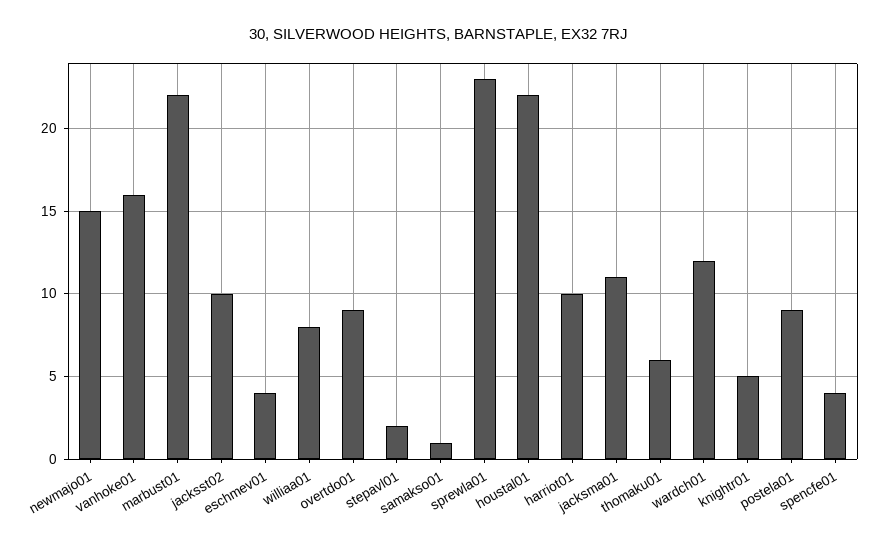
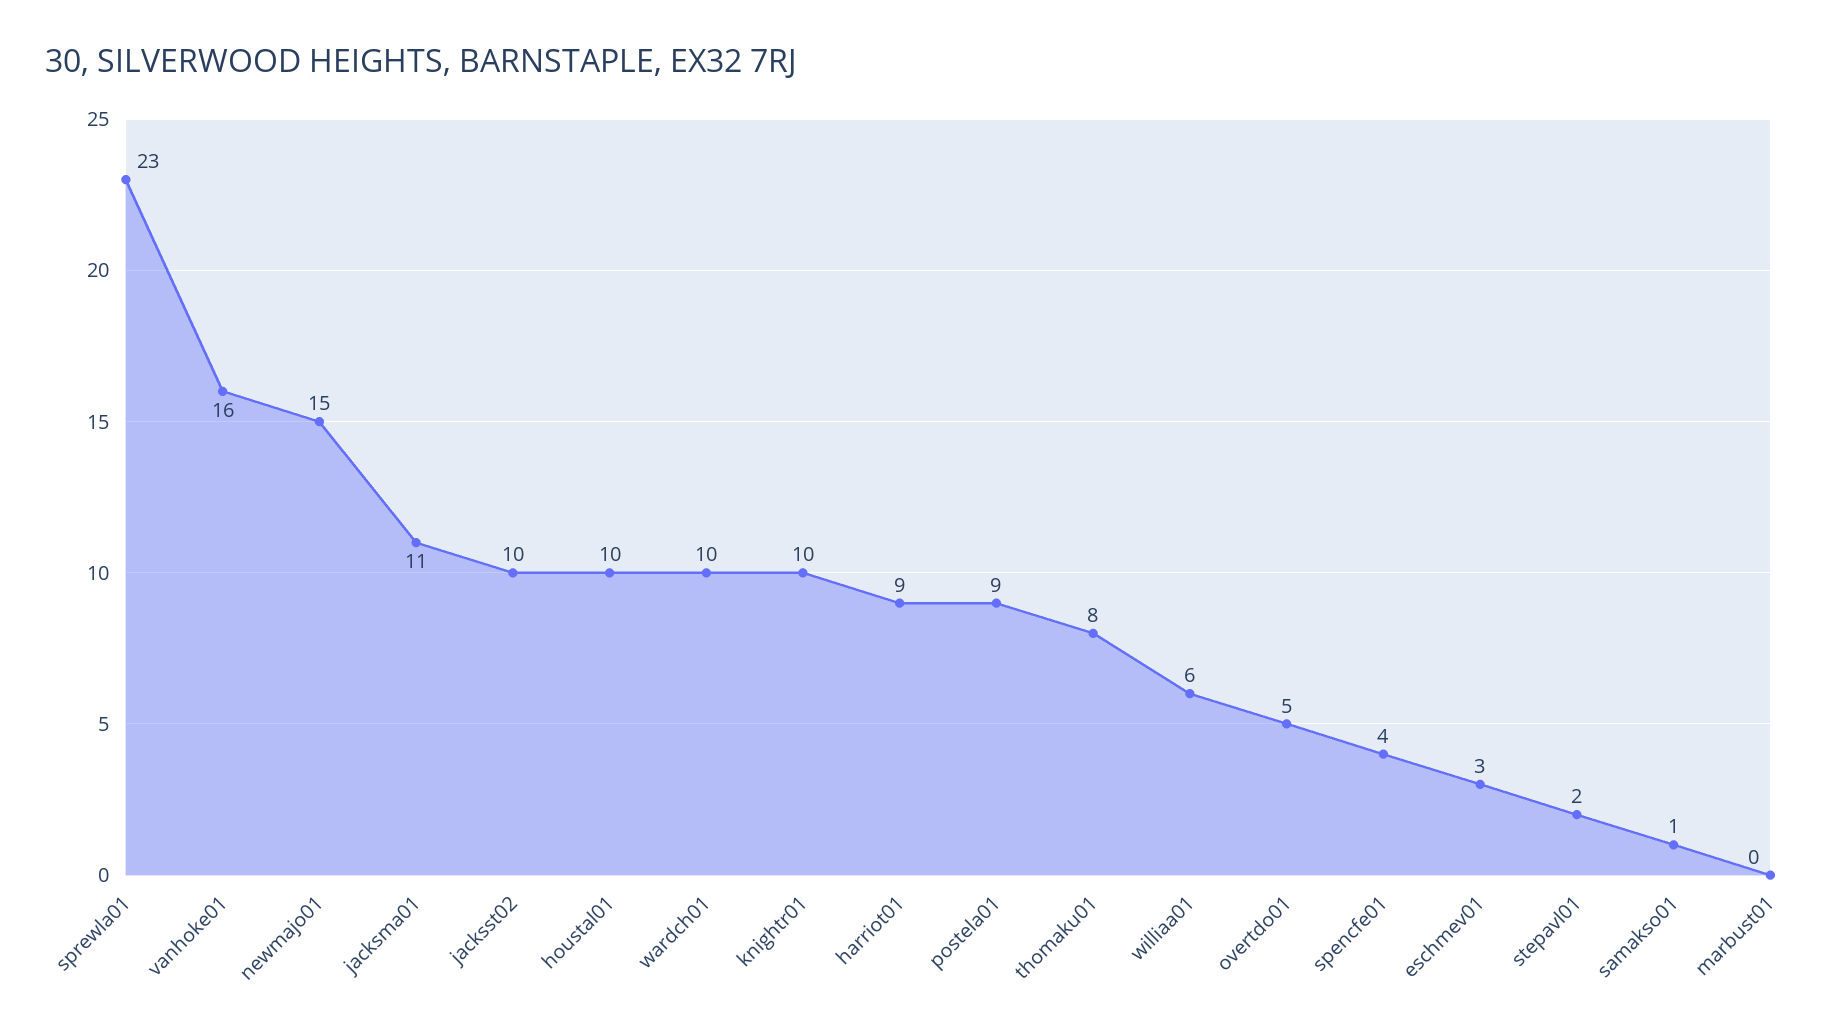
marbust01: 22 -> 0
eschmev01: 4 -> 3
williaa01: 8 -> 6
overtdo01: 9 -> 5
houstal01: 22 -> 10
harriot01: 10 -> 9
thomaku01: 6 -> 8
wardch01: 12 -> 10
knightr01: 5 -> 10

